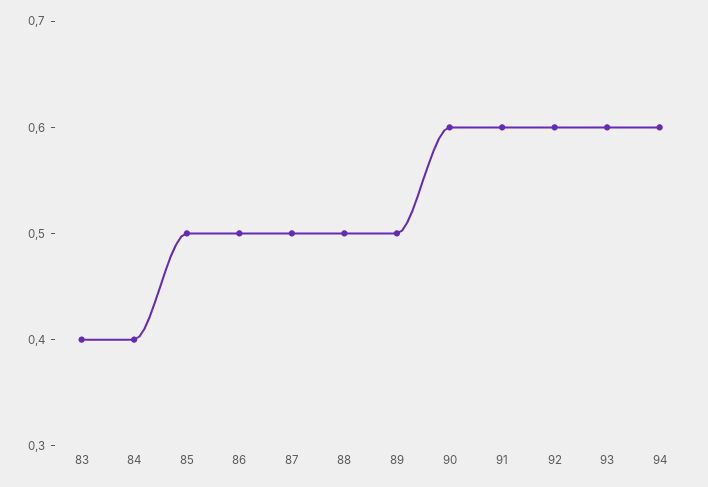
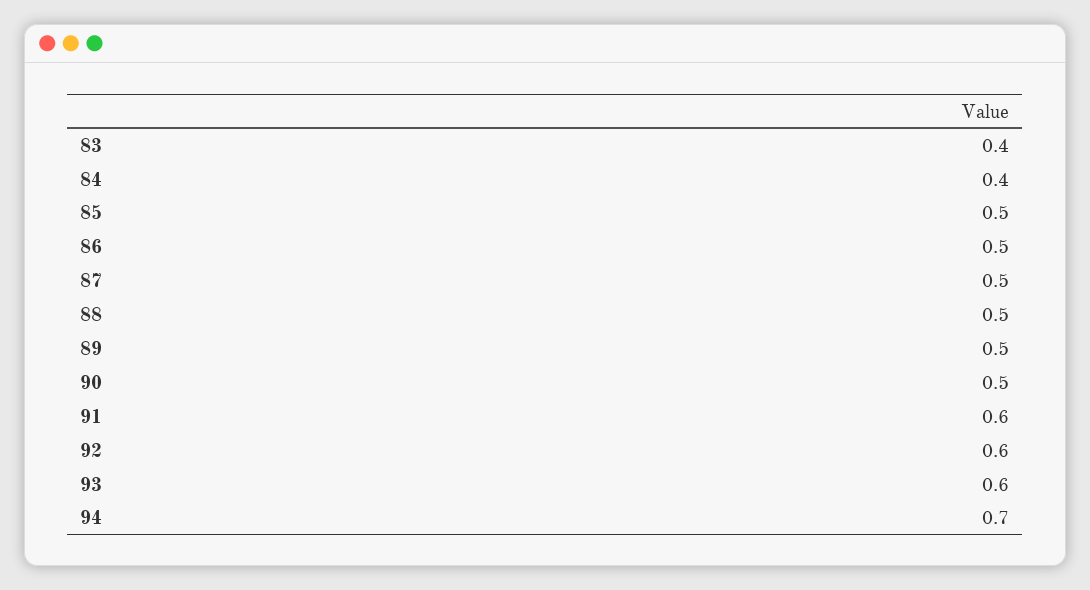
90: 0.6 -> 0.5
94: 0.6 -> 0.7

